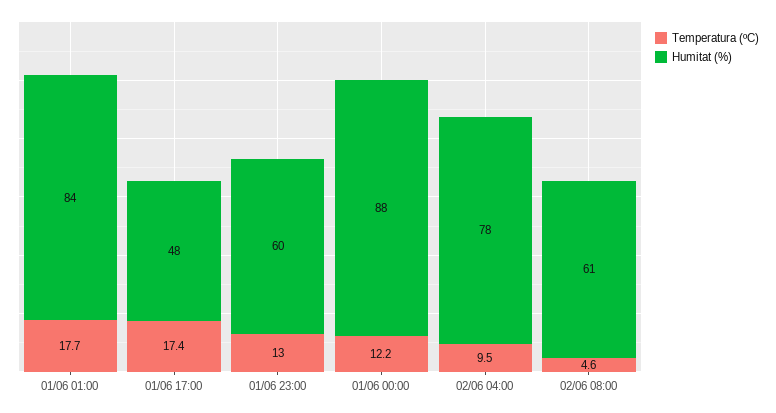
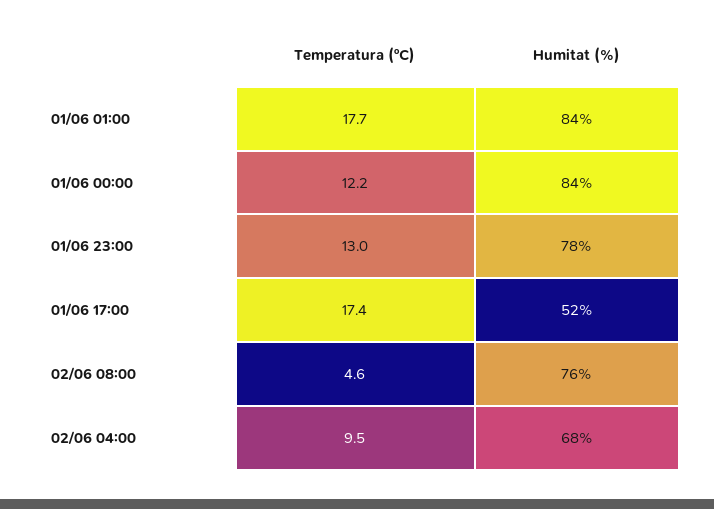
Humitat (%), 01/06 17:00: 48 -> 52
Humitat (%), 01/06 23:00: 60 -> 78
Humitat (%), 01/06 00:00: 88 -> 84
Humitat (%), 02/06 04:00: 78 -> 68
Humitat (%), 02/06 08:00: 61 -> 76

